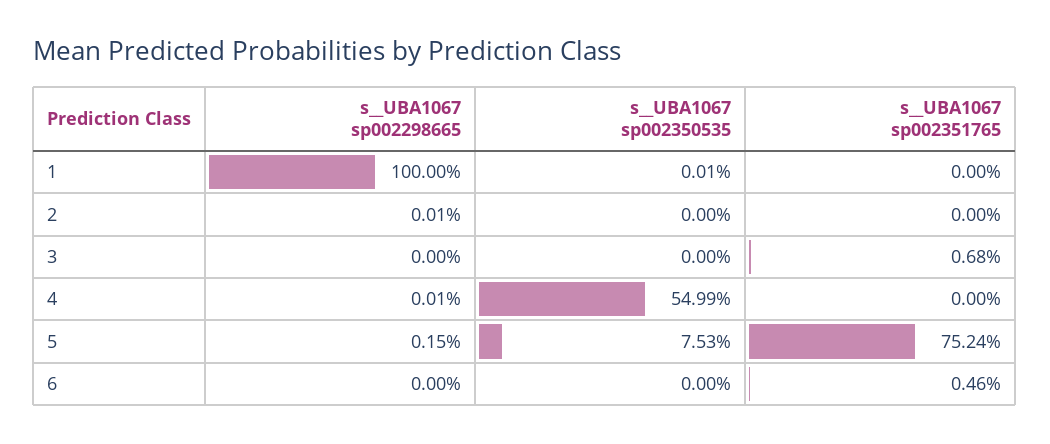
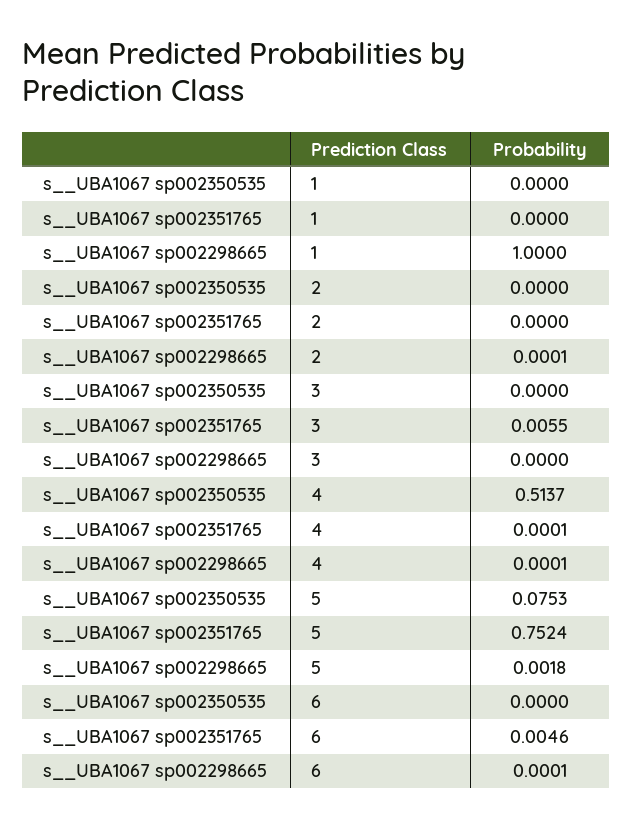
s__UBA1067 sp002350535, 1: 0.0001 -> 0
s__UBA1067 sp002351765, 3: 0.0068 -> 0.0055
s__UBA1067 sp002350535, 4: 0.5499 -> 0.5137
s__UBA1067 sp002351765, 4: 0 -> 0.0001
s__UBA1067 sp002298665, 5: 0.0015 -> 0.0018
s__UBA1067 sp002298665, 6: 0 -> 0.0001

